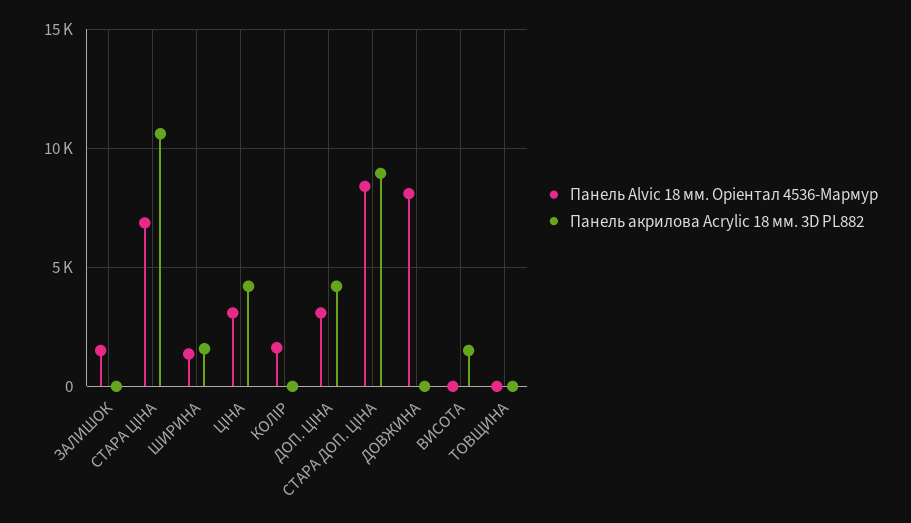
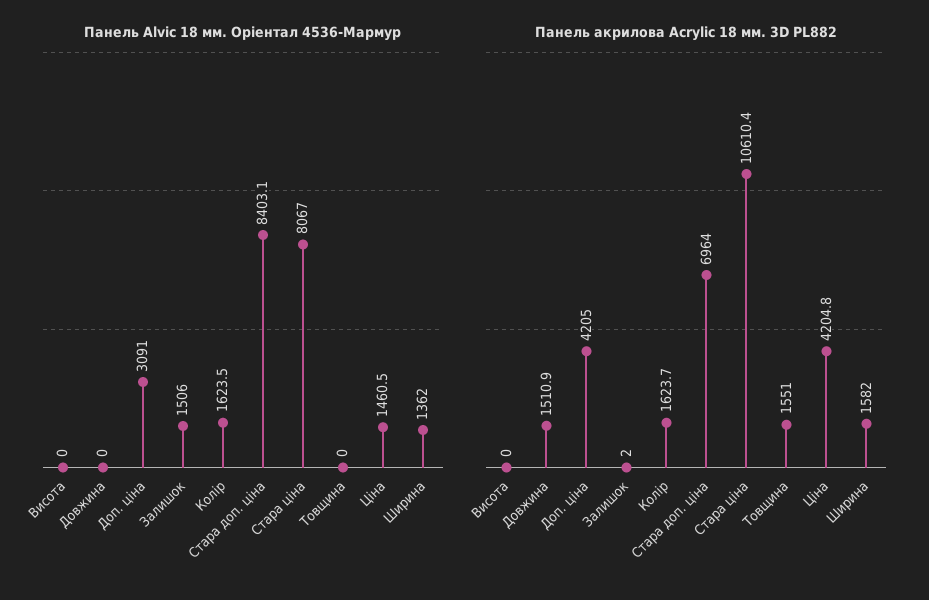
Панель Alvic 18 мм. Oріентал 4536-Мармур, СТАРА ЦІНА: 7000 -> 8067
Панель Alvic 18 мм. Oріентал 4536-Мармур, ЦІНА: 3000 -> 1460.5
Панель акрилова Acrylic 18 мм. 3D PL882, КОЛІР: 0 -> 1623.7
Панель акрилова Acrylic 18 мм. 3D PL882, СТАРА ДОП. ЦІНА: 9000 -> 6964
Панель Alvic 18 мм. Oріентал 4536-Мармур, ДОВЖИНА: 8000 -> 0
Панель акрилова Acrylic 18 мм. 3D PL882, ДОВЖИНА: 0 -> 1510.9
Панель акрилова Acrylic 18 мм. 3D PL882, ВИСОТА: 1500 -> 0
Панель акрилова Acrylic 18 мм. 3D PL882, ТОВЩИНА: 0 -> 1551

